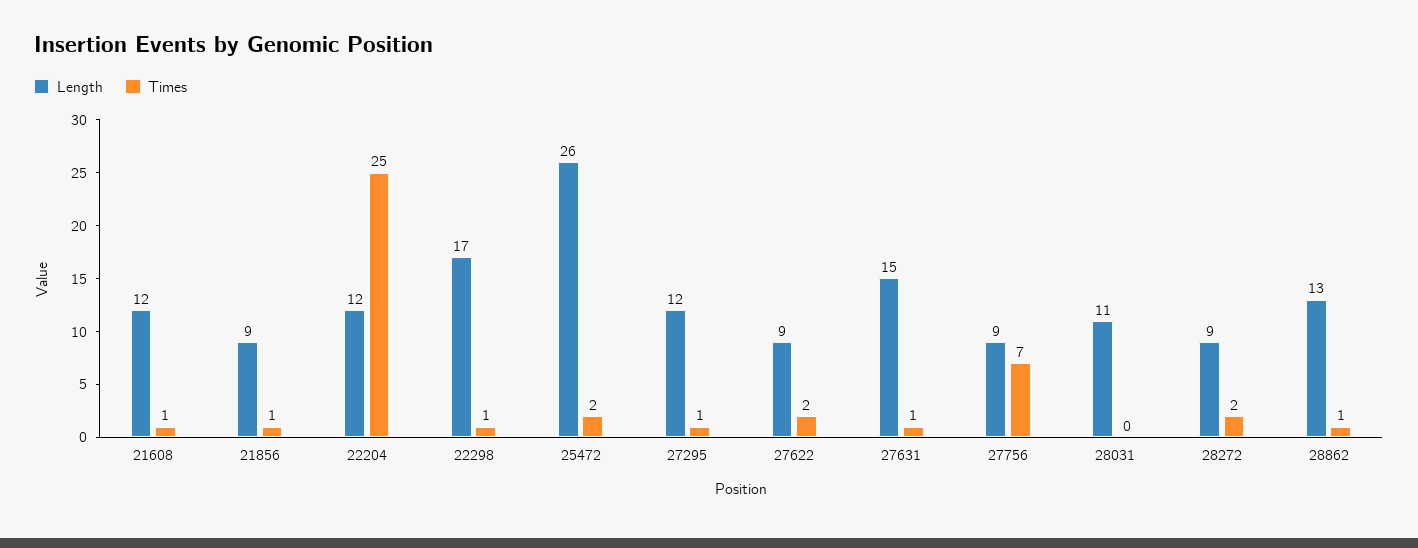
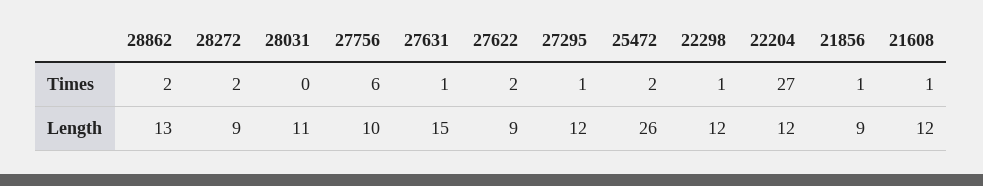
Times, 22204: 25 -> 27
Length, 22298: 17 -> 12
Length, 27756: 9 -> 10
Times, 27756: 7 -> 6
Times, 28862: 1 -> 2

